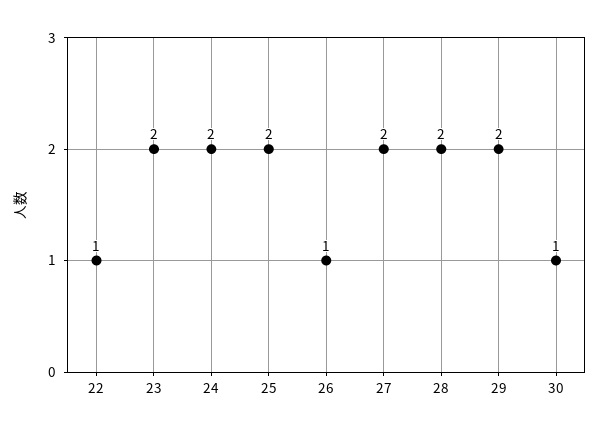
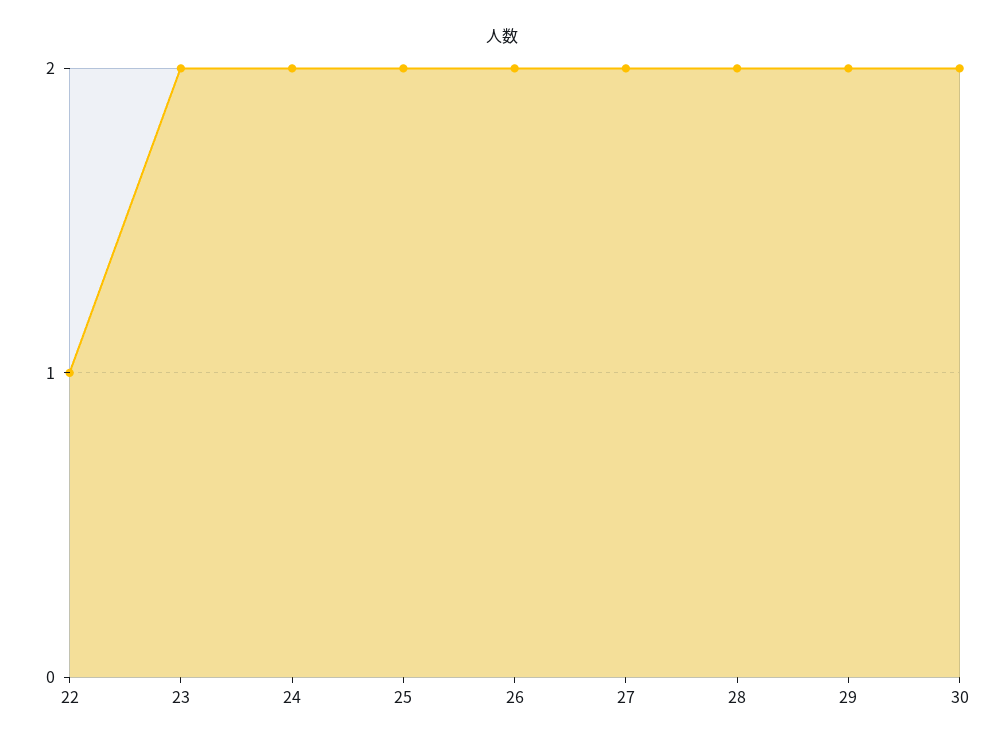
26: 1 -> 2
30: 1 -> 2

